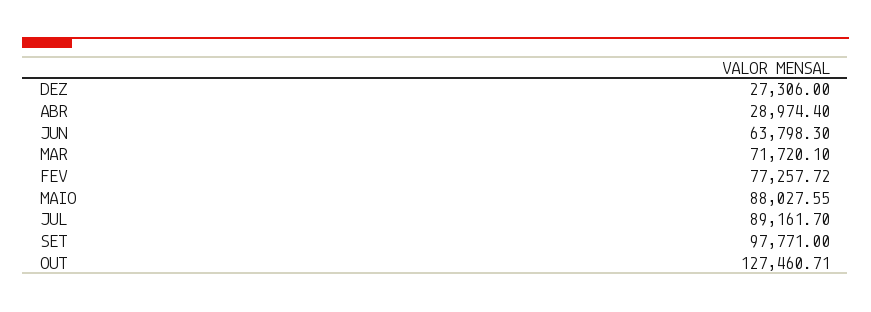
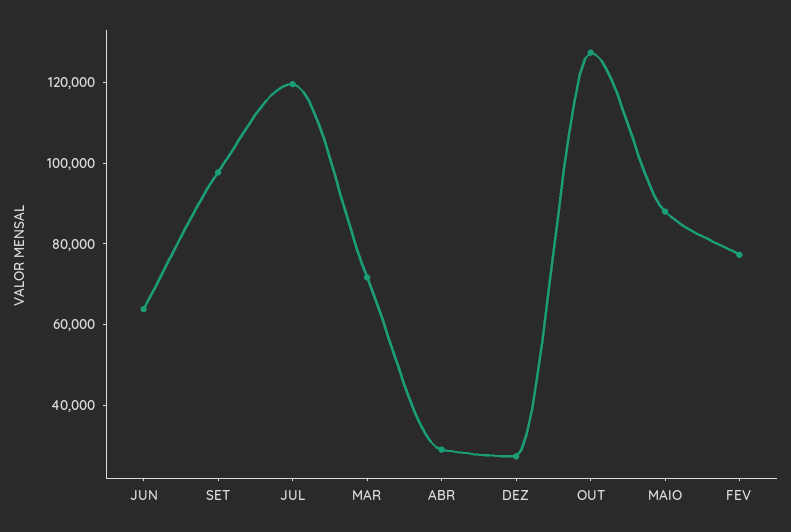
JUL: 89161.7 -> 120000

